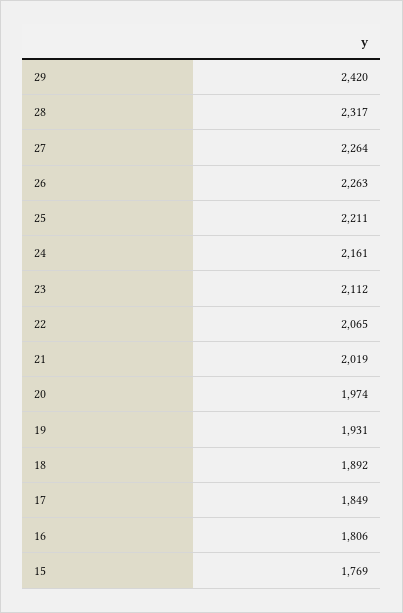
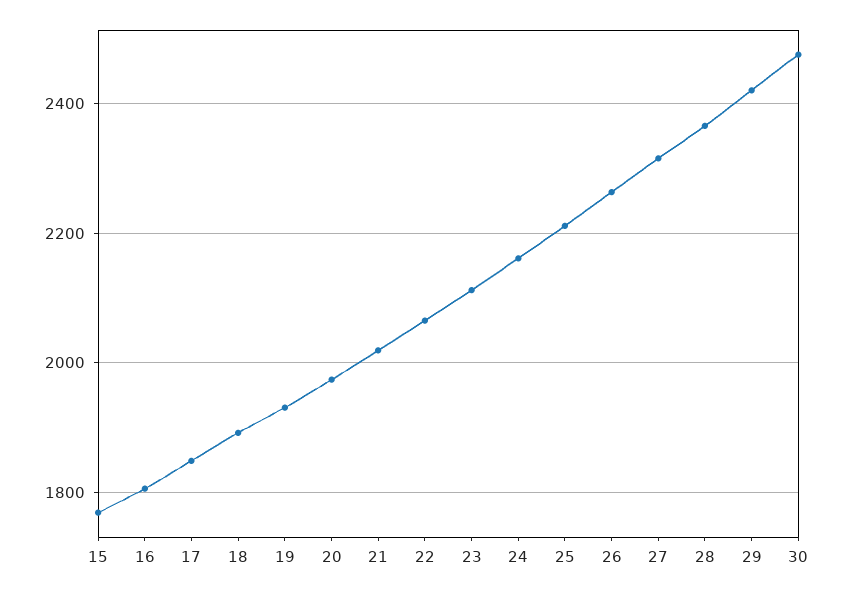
28: 2317 -> 2360
27: 2264 -> 2320
30: none -> 2480

